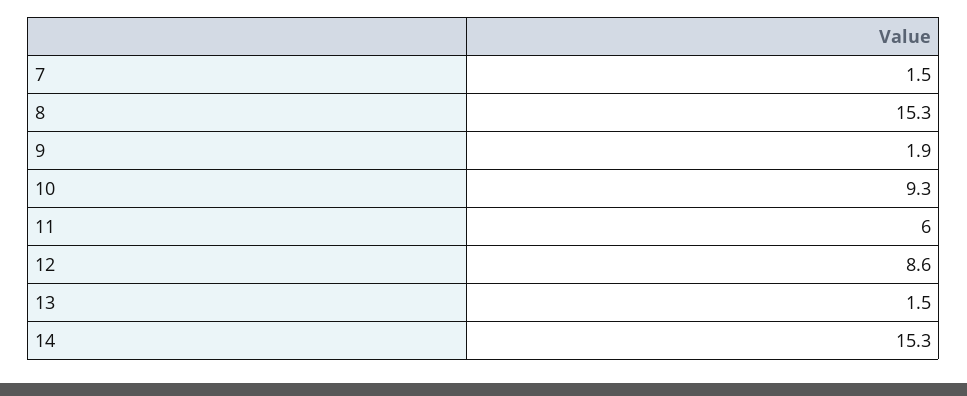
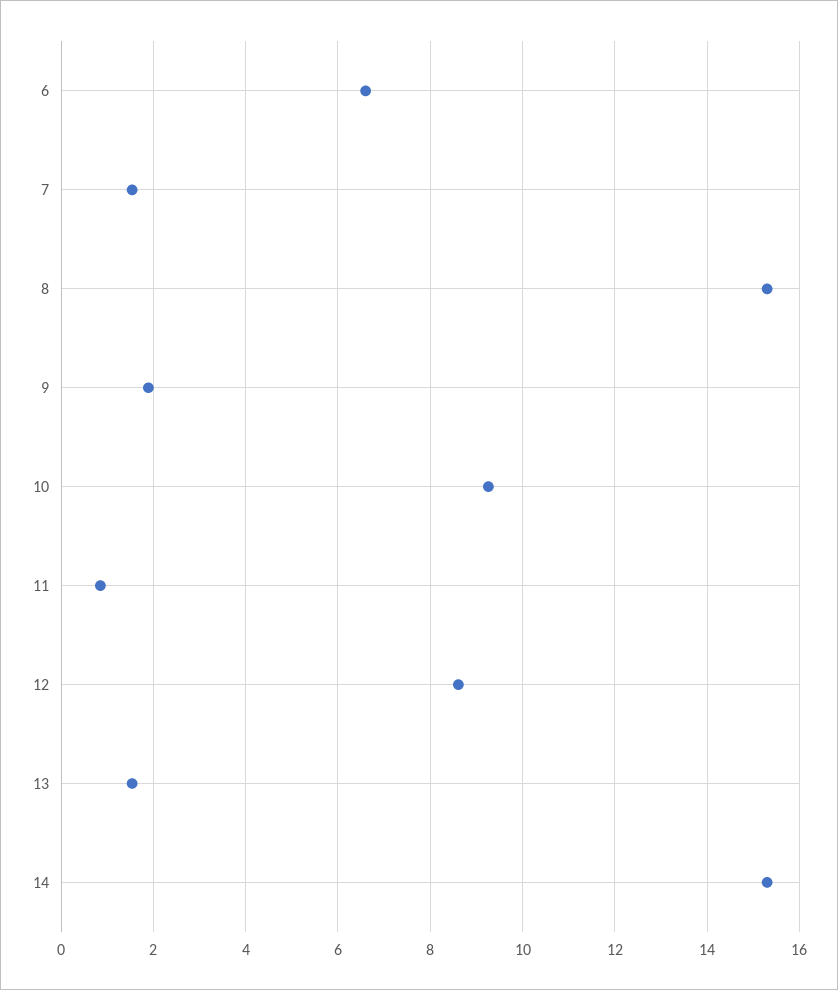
11: 6 -> 0.8
6: none -> 6.6

